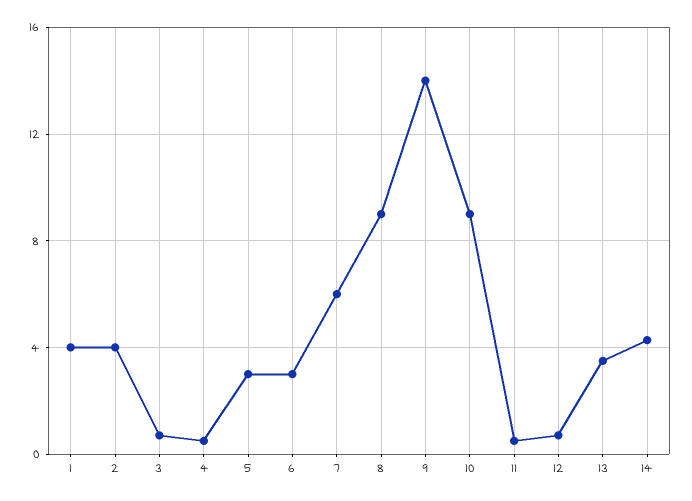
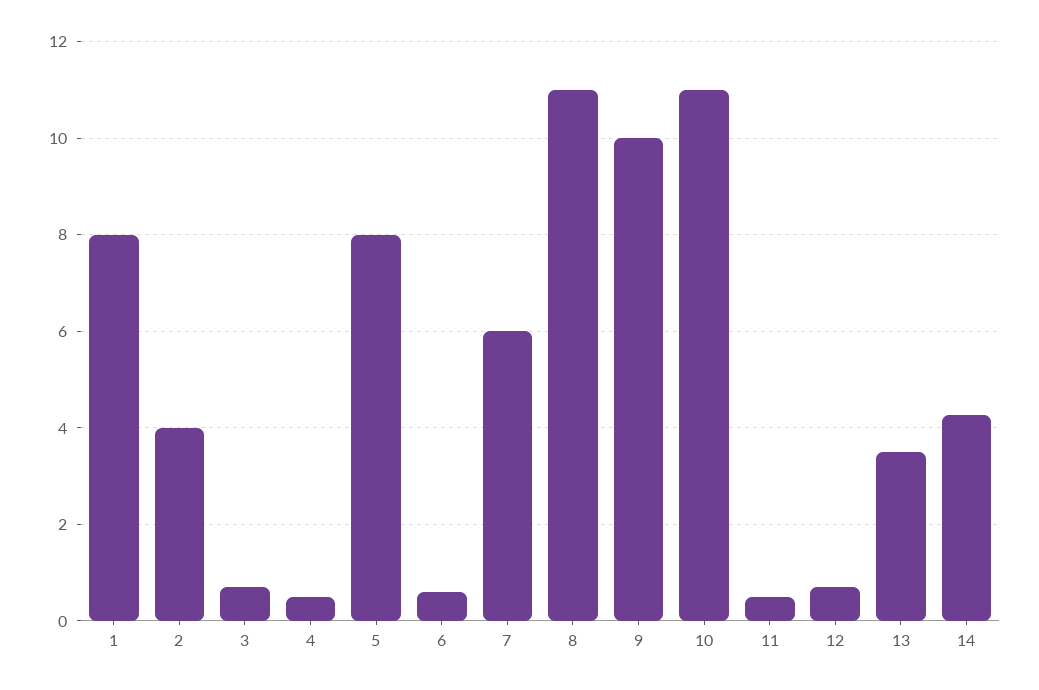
1: 4 -> 8
5: 3 -> 8
6: 3 -> 0.6
8: 9 -> 11
9: 14 -> 10
10: 9 -> 11

